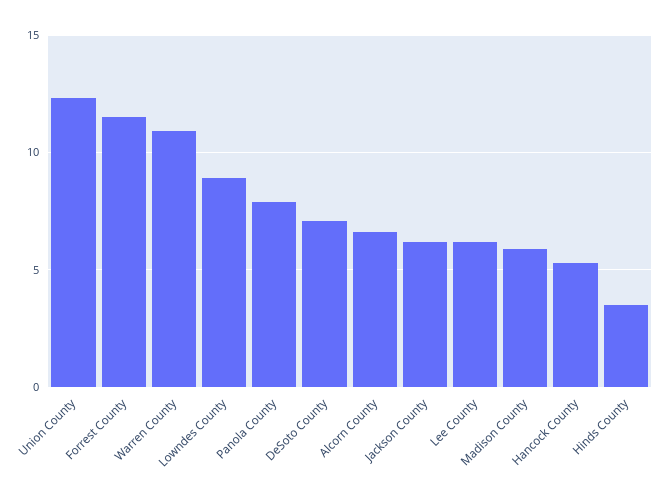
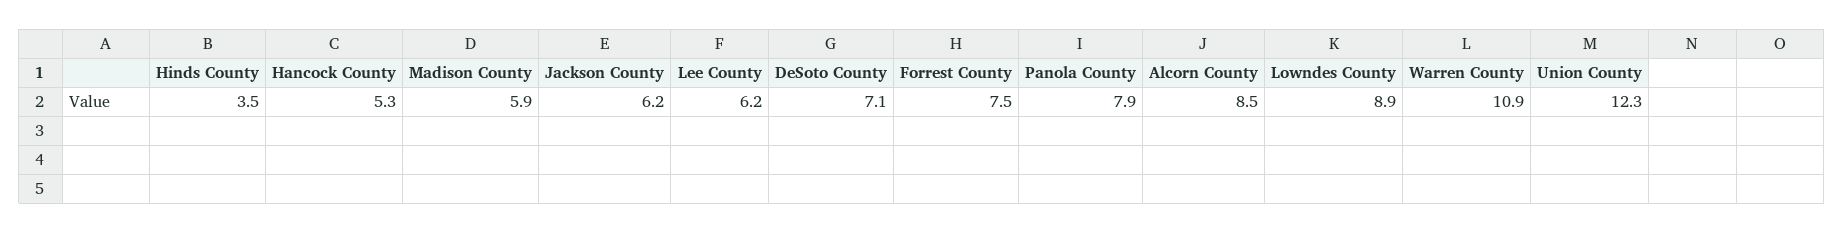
Forrest County: 11.5 -> 7.5
Alcorn County: 6.5 -> 8.5

